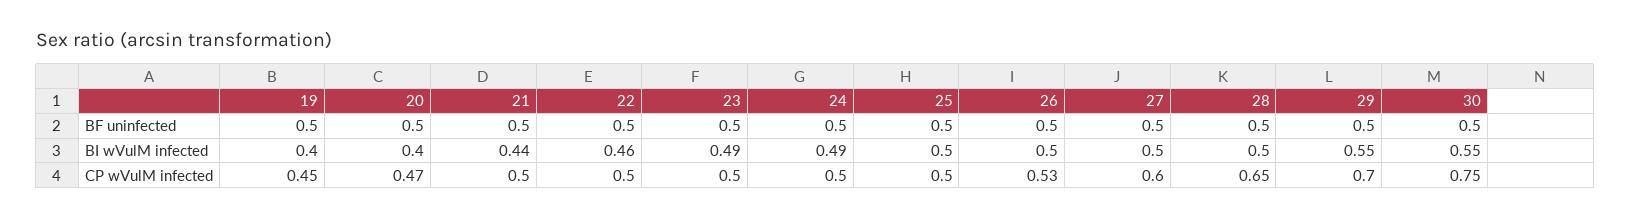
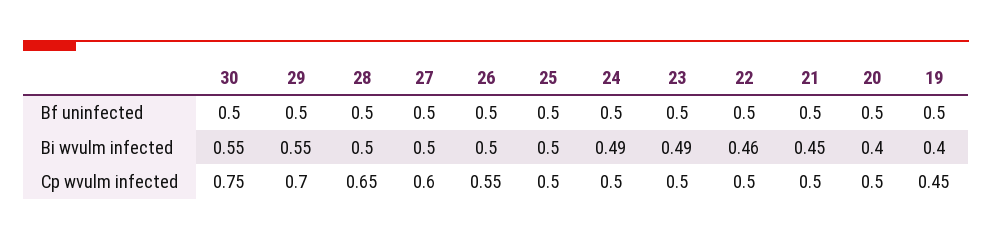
21, BI wVulM infected: 0.44 -> 0.45
20, CP wVulM infected: 0.47 -> 0.5
26, CP wVulM infected: 0.53 -> 0.55

